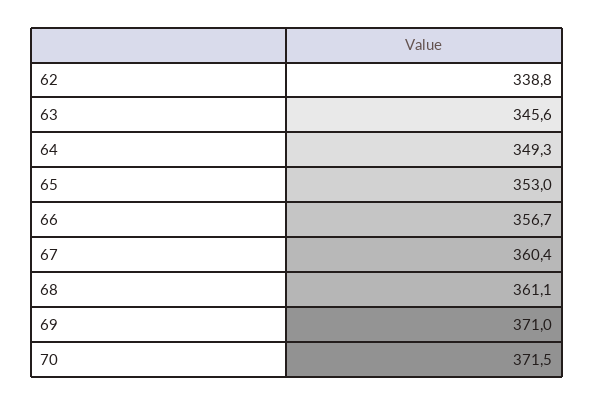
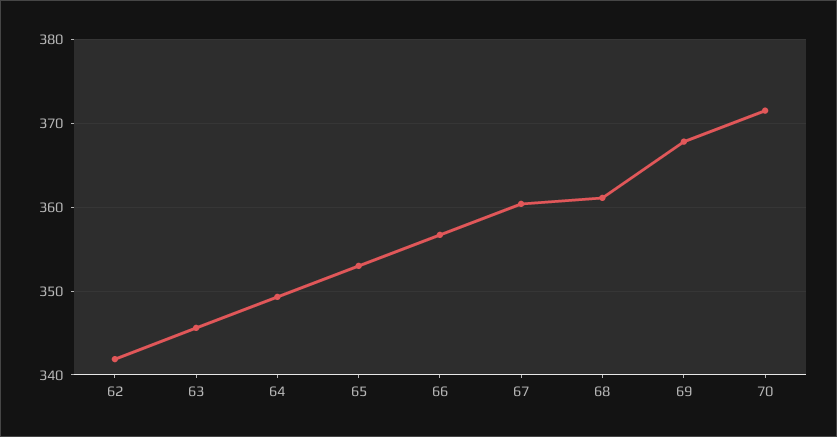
62: 338.8 -> 342
69: 371 -> 368

